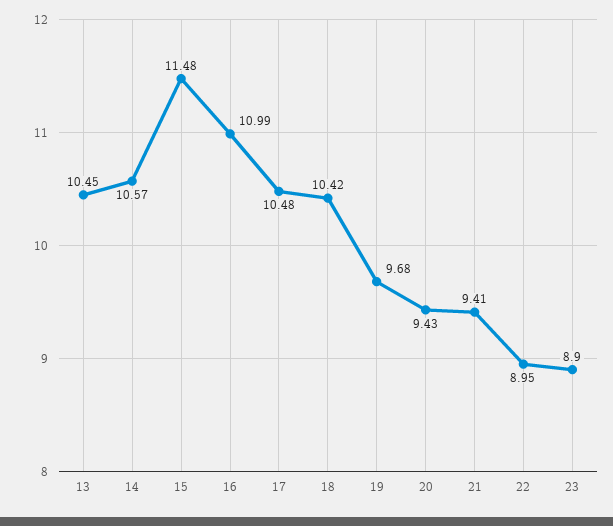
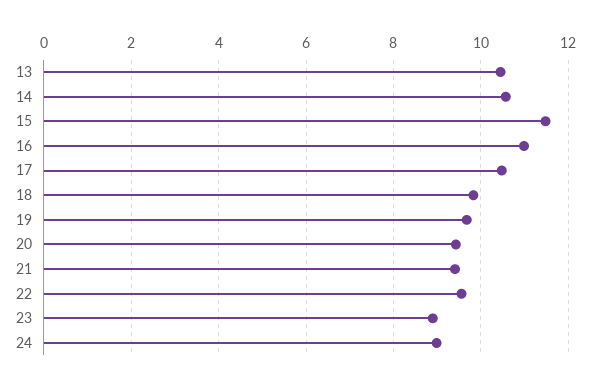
18: 10.42 -> 9.8
22: 8.95 -> 9.6
24: none -> 9

